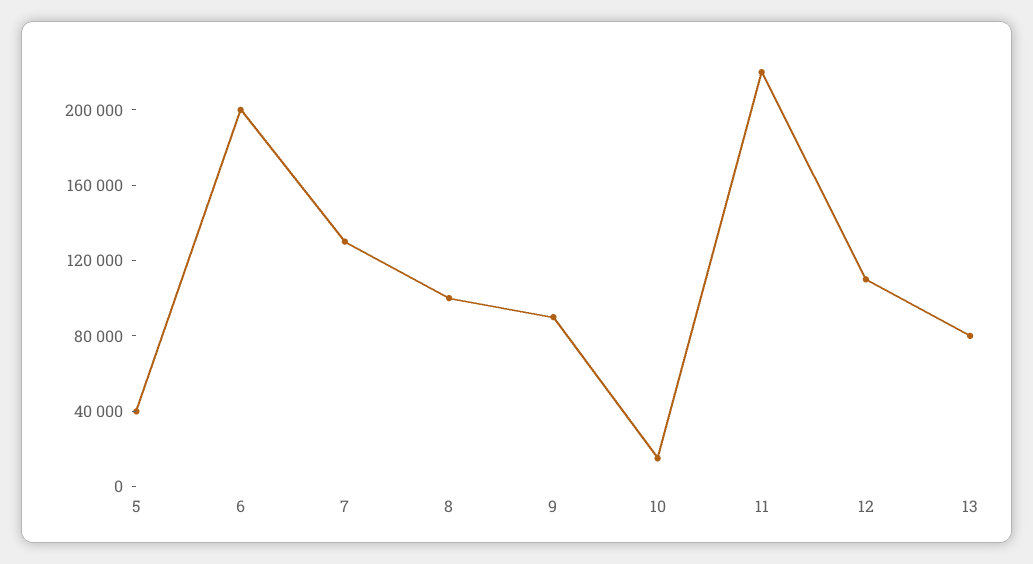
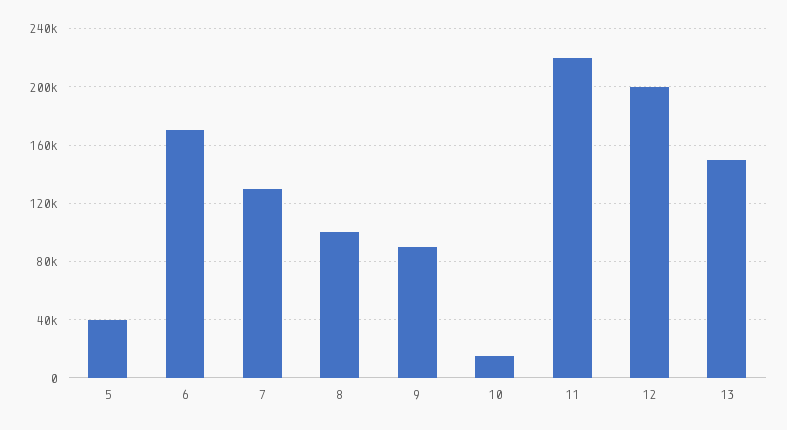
6: 200000 -> 170000
12: 110000 -> 200000
13: 80000 -> 150000

